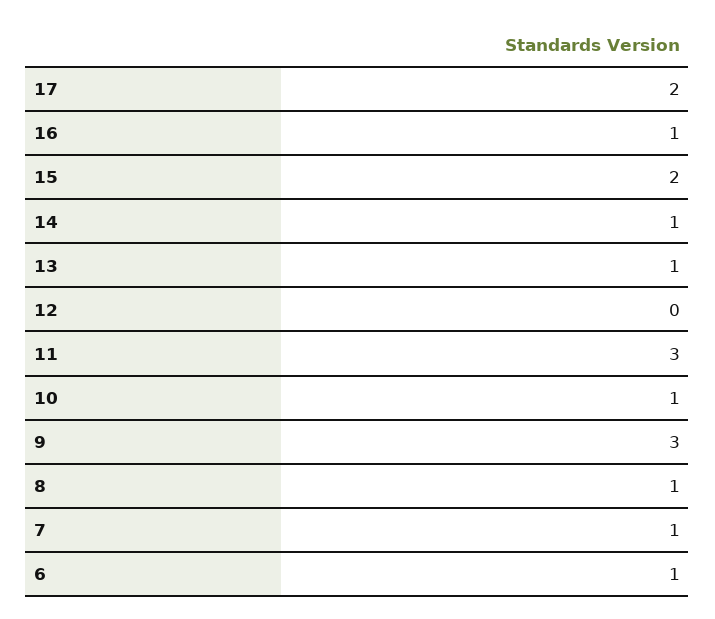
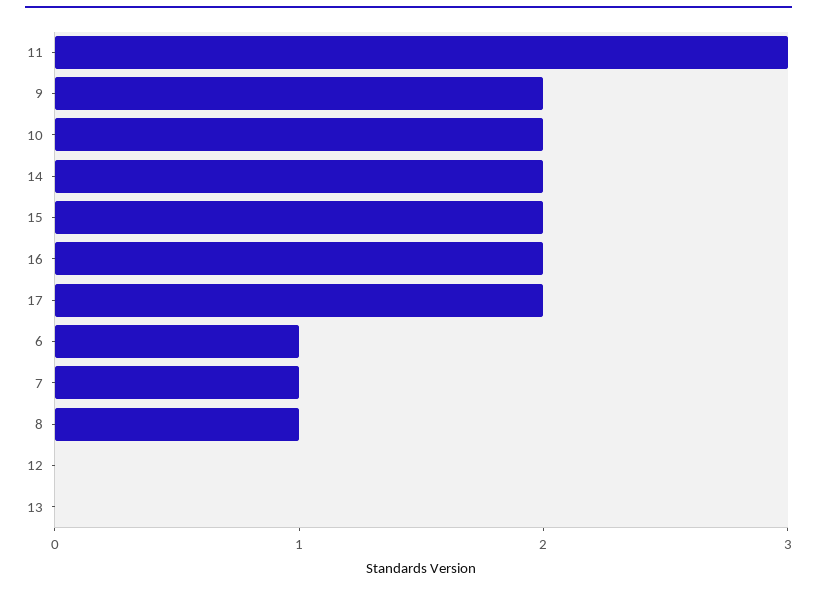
16: 1 -> 2
14: 1 -> 2
13: 1 -> 0
10: 1 -> 2
9: 3 -> 2

